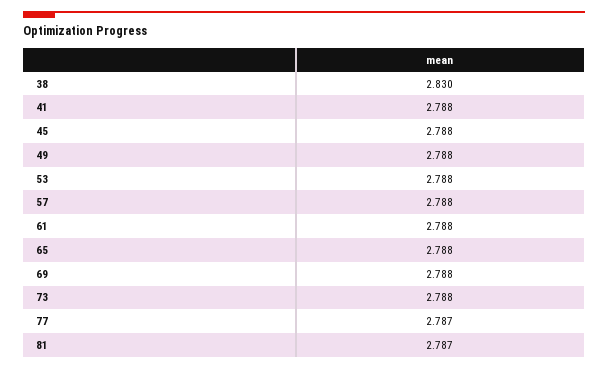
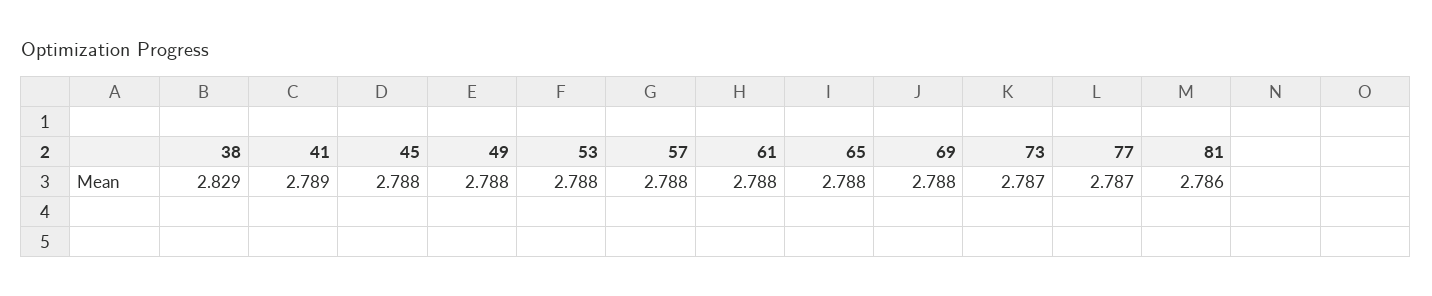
38: 2.83 -> 2.829
41: 2.788 -> 2.789
73: 2.788 -> 2.787
81: 2.787 -> 2.786

